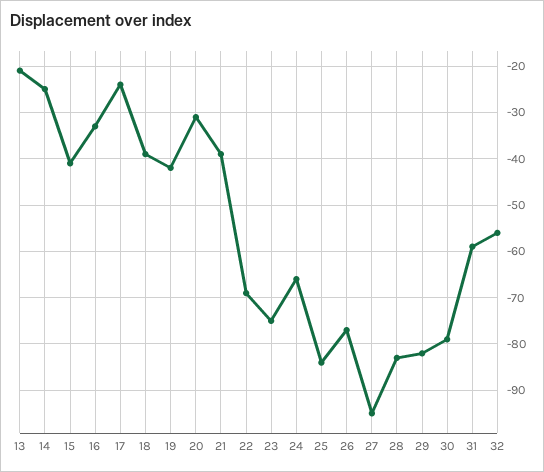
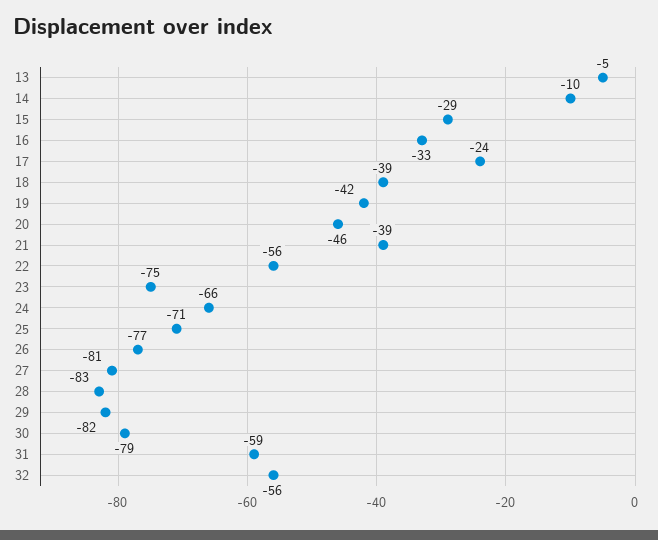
13: -20 -> -5
14: -25 -> -10
15: -40 -> -29
20: -30 -> -46
22: -70 -> -56
25: -85 -> -71
27: -95 -> -81

